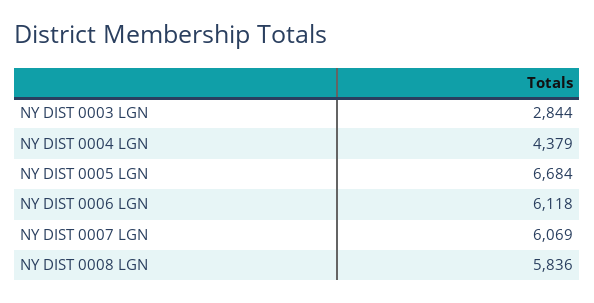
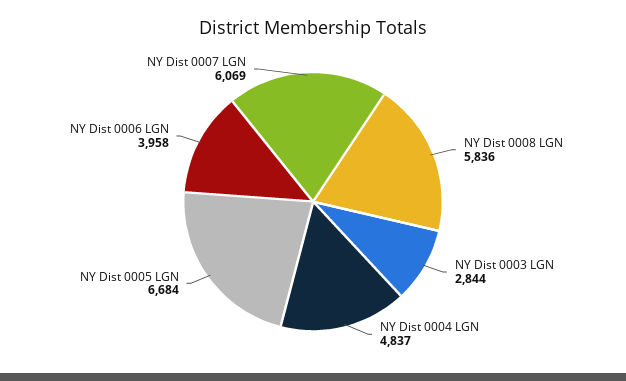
NY DIST 0004 LGN: 4379 -> 4837
NY DIST 0006 LGN: 6118 -> 3958

